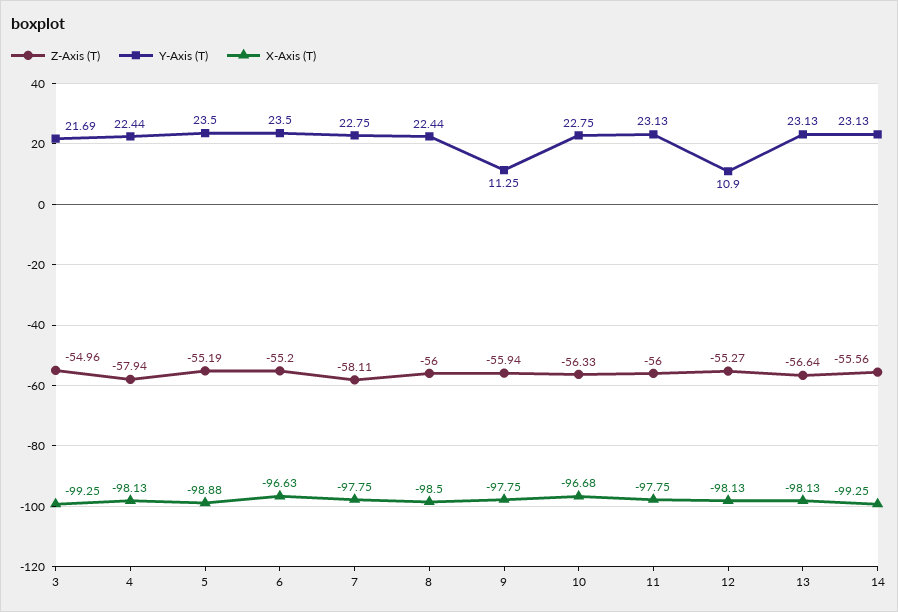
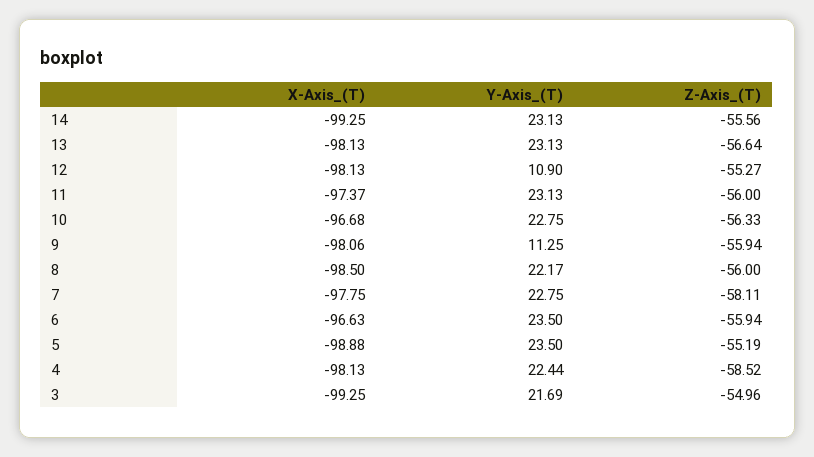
Z-Axis (T), 4: -57.94 -> -58.52
Z-Axis (T), 6: -55.2 -> -55.94
Y-Axis (T), 8: 22.44 -> 22.17
X-Axis (T), 9: -97.75 -> -98.06
X-Axis (T), 11: -97.75 -> -97.37

